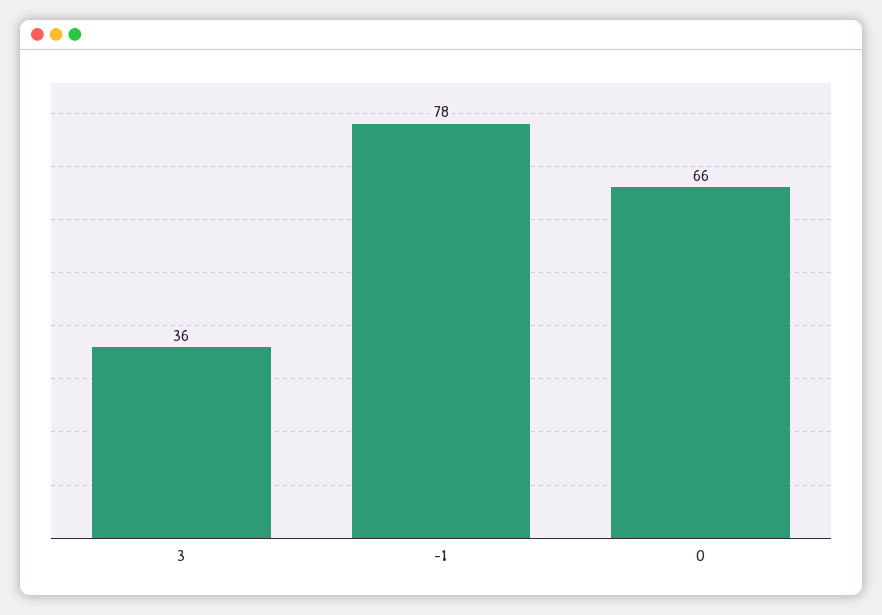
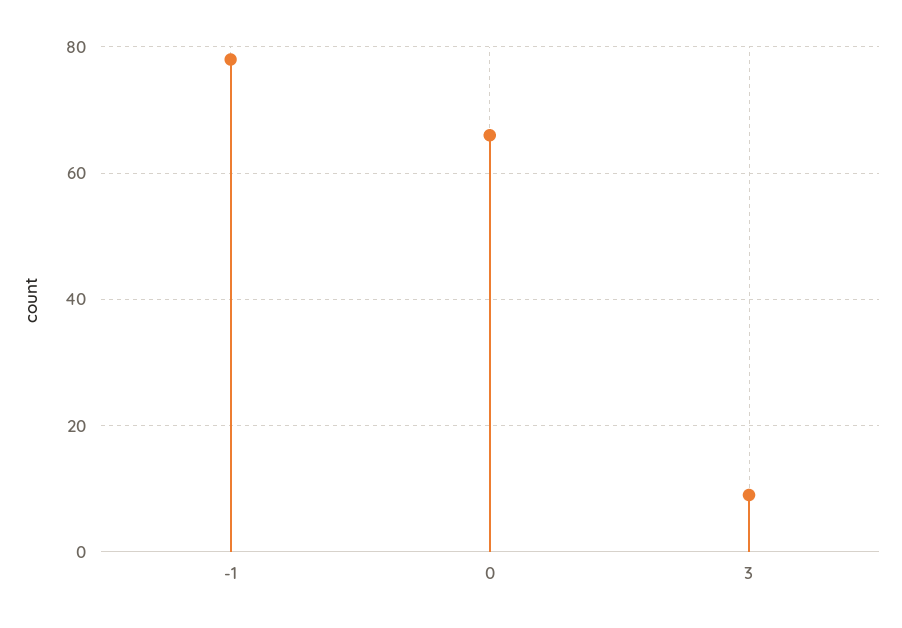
3: 36 -> 10

